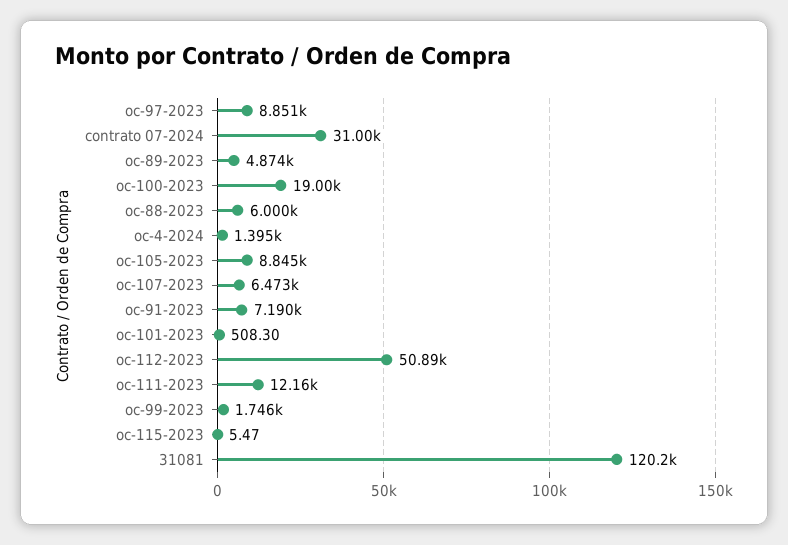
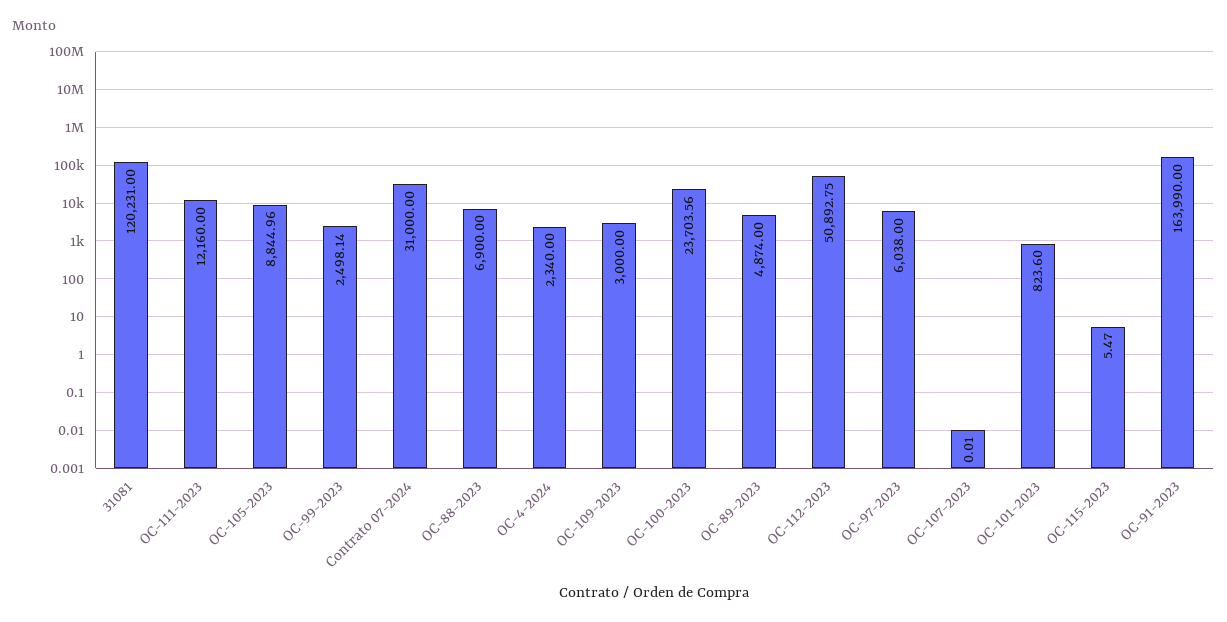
oc-97-2023: 8851 -> 6038
oc-100-2023: 19000 -> 23703.56
oc-88-2023: 6000 -> 6900
oc-4-2024: 1395 -> 2340
oc-107-2023: 6473 -> 0.01
oc-91-2023: 7190 -> 163990
oc-101-2023: 508.3 -> 823.6
oc-99-2023: 1746 -> 2498.14
OC-109-2023: none -> 3000

